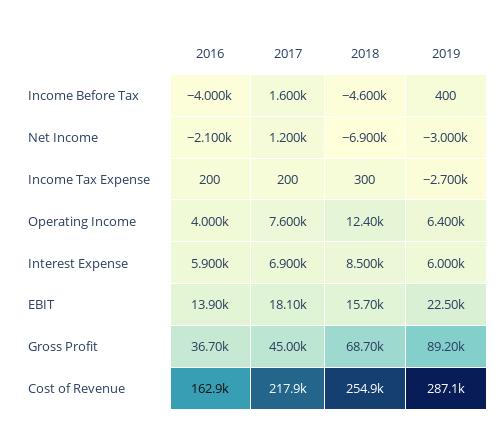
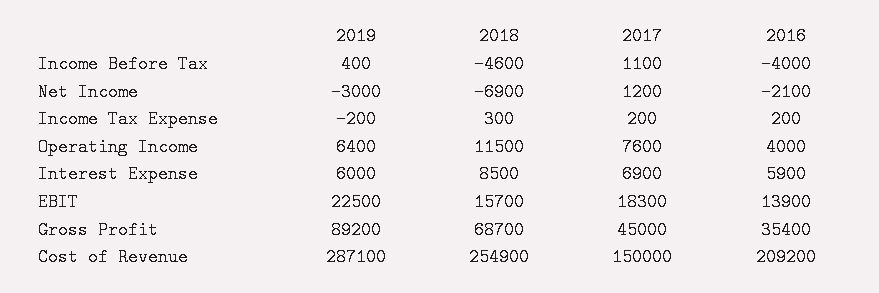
2017, Income Before Tax: 1600 -> 1100
2019, Income Tax Expense: -2700 -> -200
2018, Operating Income: 12400 -> 11500
2017, EBIT: 18100 -> 18300
2016, Gross Profit: 36700 -> 35400
2016, Cost of Revenue: 162900 -> 209200
2017, Cost of Revenue: 217900 -> 150000

